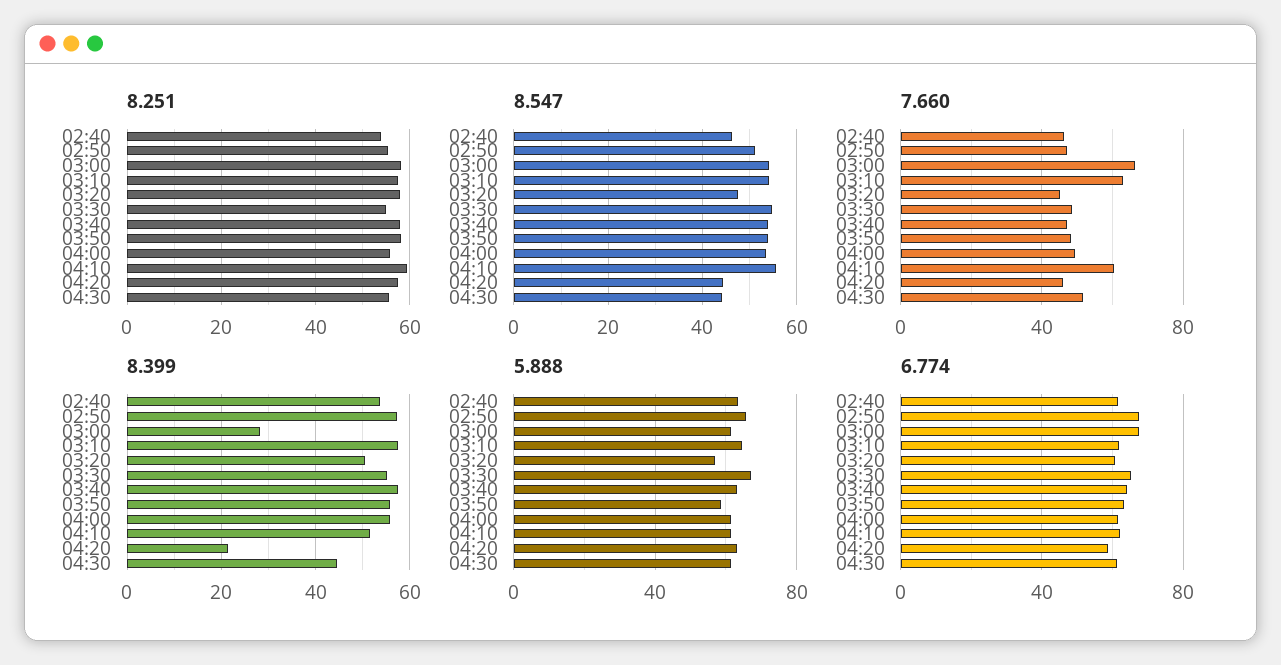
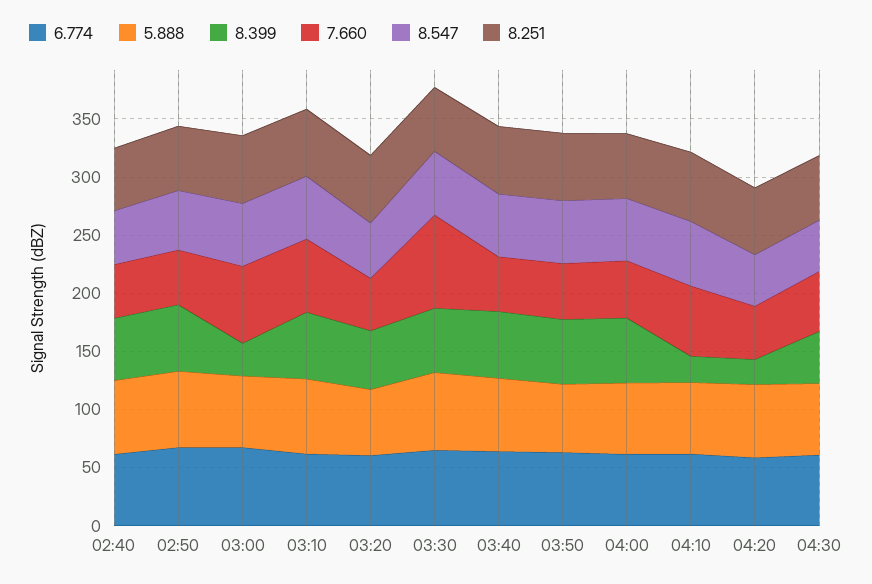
7.660, 03:30: 50 -> 80
8.399, 04:10: 52 -> 20

